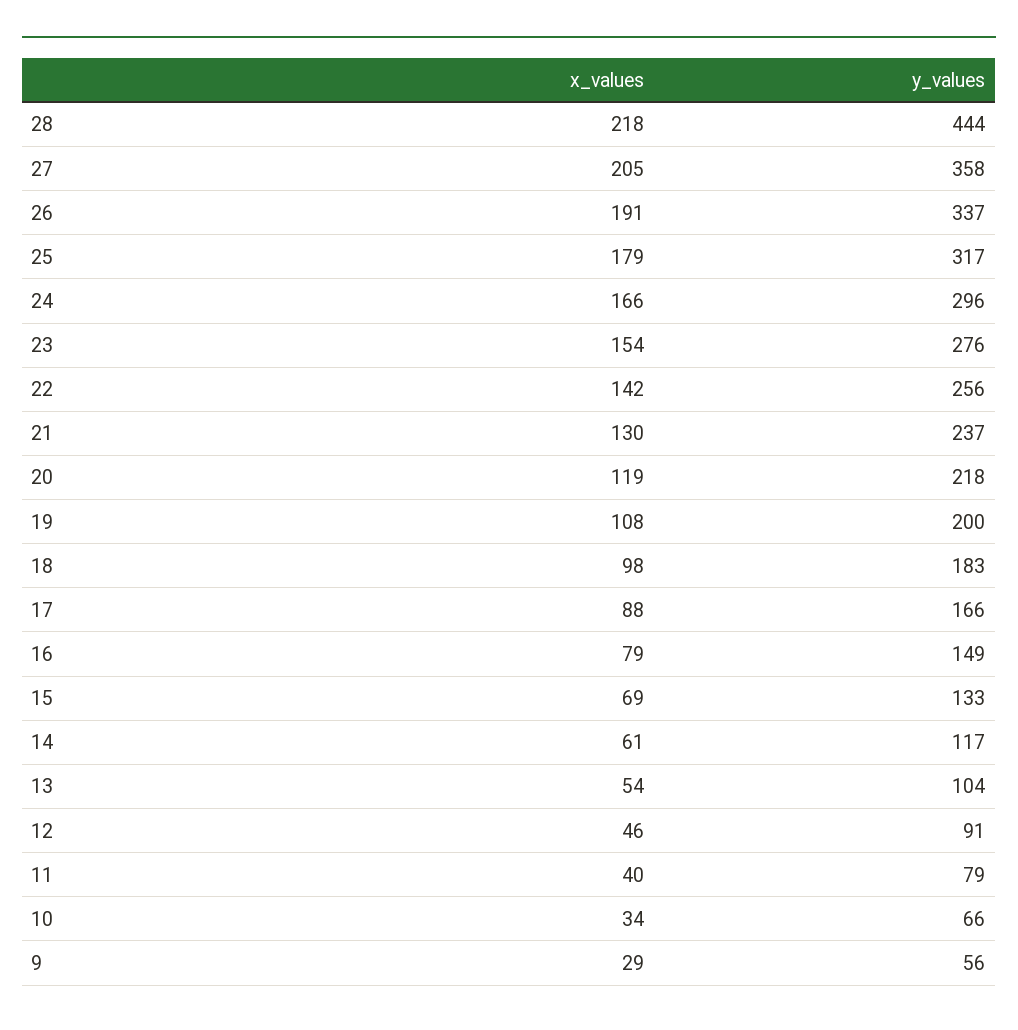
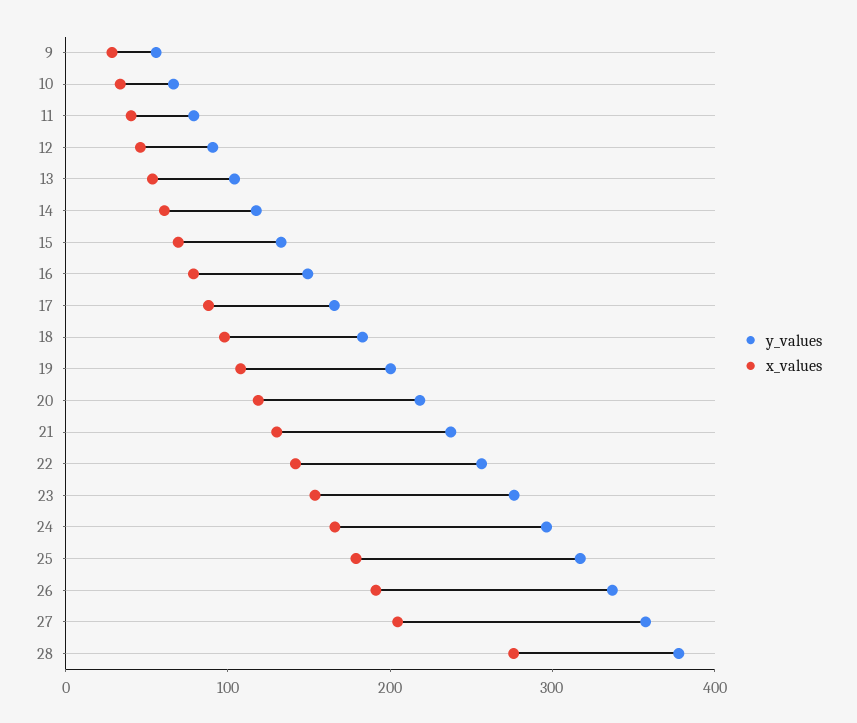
x_values, 28: 218 -> 280
y_values, 28: 444 -> 380

